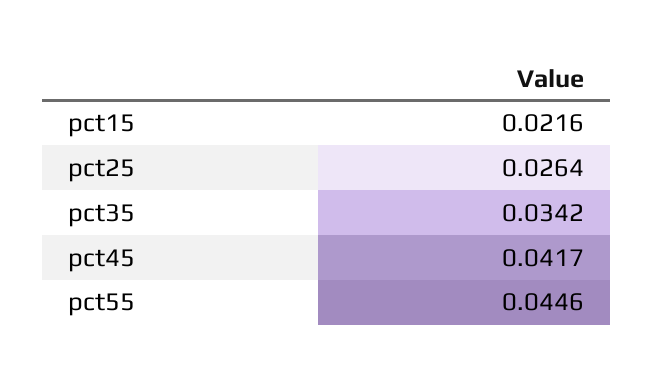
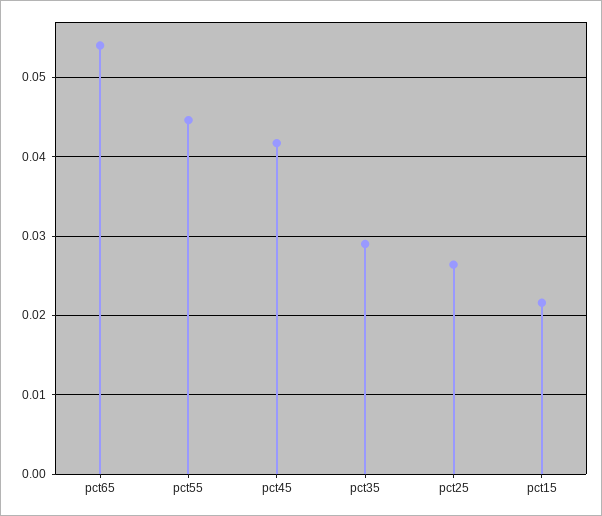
pct35: 0.0342 -> 0.029
pct65: none -> 0.054

